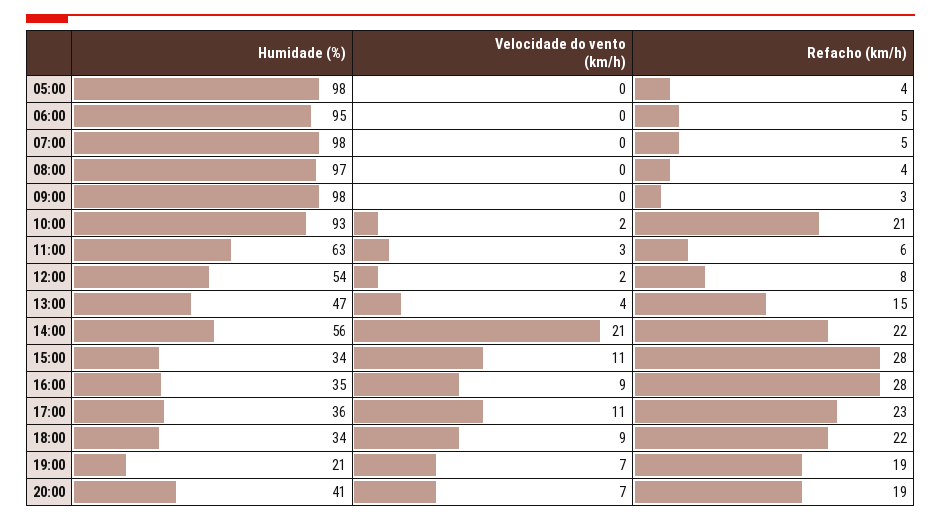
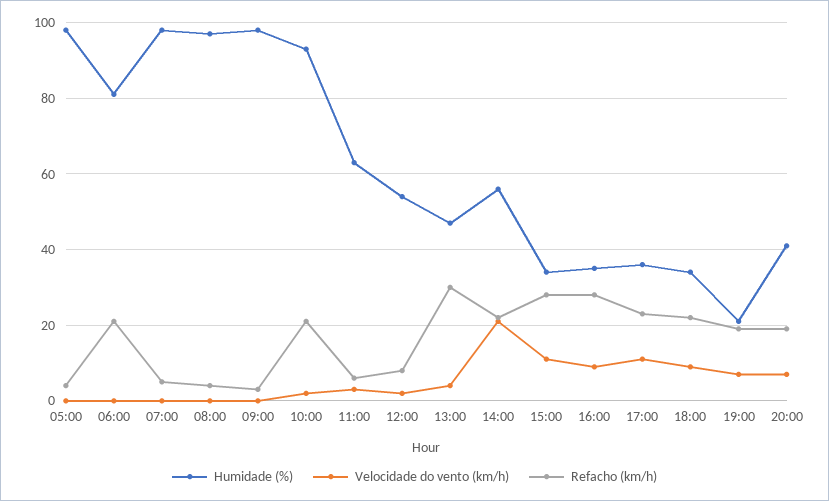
Humidade (%), 06:00: 95 -> 80
Refacho (km/h), 06:00: 5 -> 20
Refacho (km/h), 13:00: 15 -> 30

